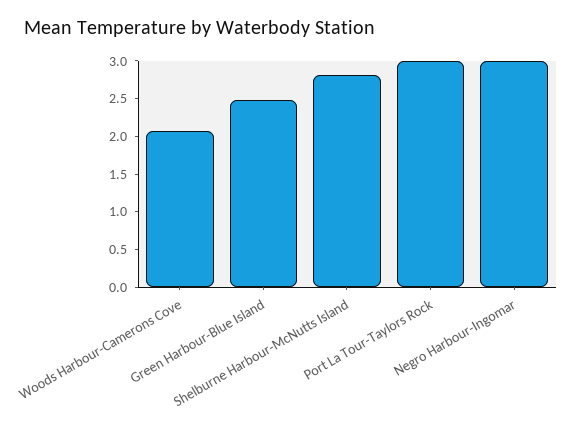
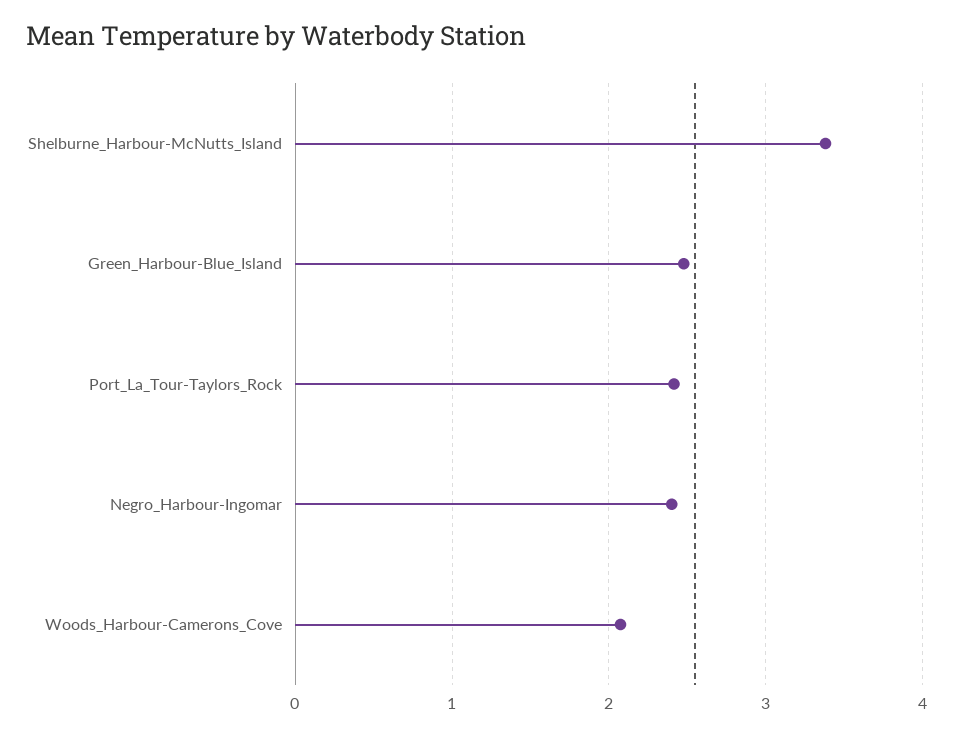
Shelburne Harbour-McNutts Island: 2.75 -> 3.4
Port La Tour-Taylors Rock: 3 -> 2.4
Negro Harbour-Ingomar: 3 -> 2.4

